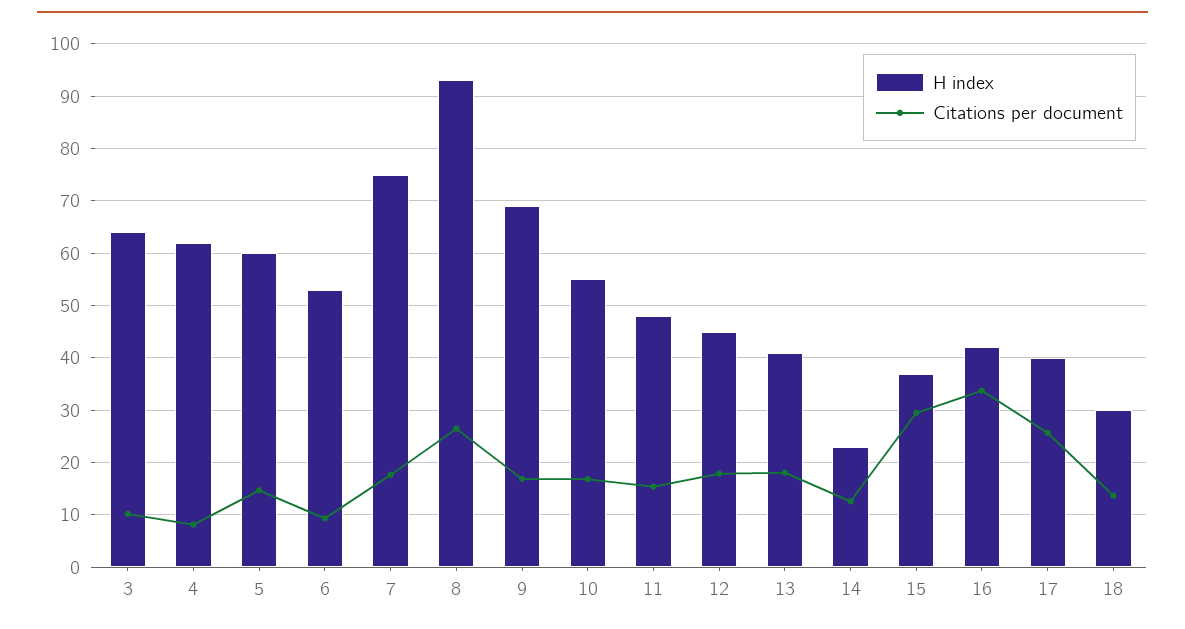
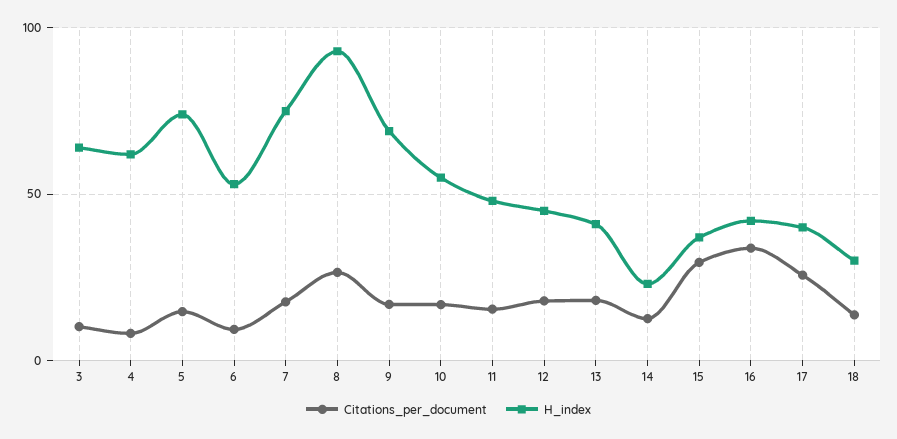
H index, 5: 60 -> 75

